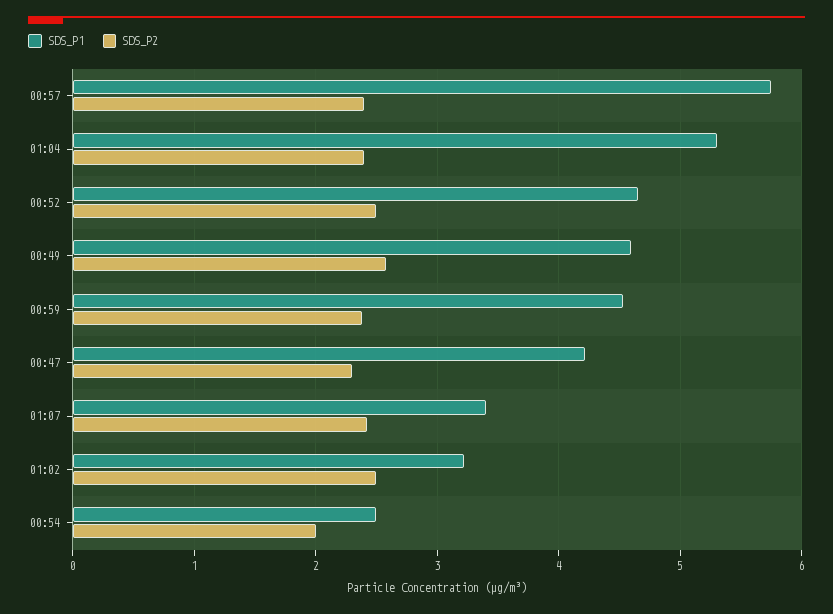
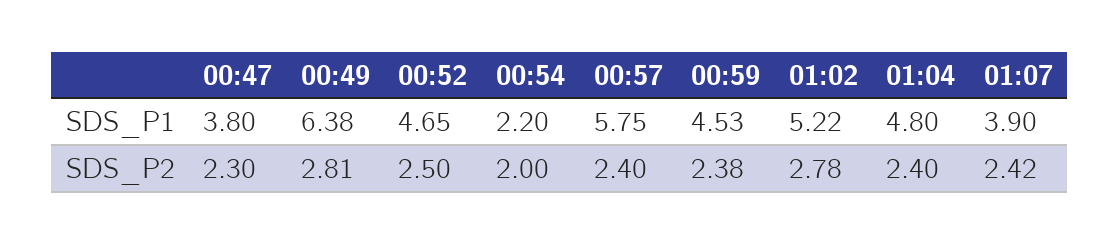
SDS_P1, 01:04: 5.3 -> 4.8
SDS_P1, 00:49: 4.6 -> 6.38
SDS_P2, 00:49: 2.6 -> 2.81
SDS_P1, 00:47: 4.2 -> 3.8
SDS_P1, 01:07: 3.4 -> 3.9
SDS_P1, 01:02: 3.2 -> 5.22
SDS_P2, 01:02: 2.5 -> 2.78
SDS_P1, 00:54: 2.5 -> 2.2

